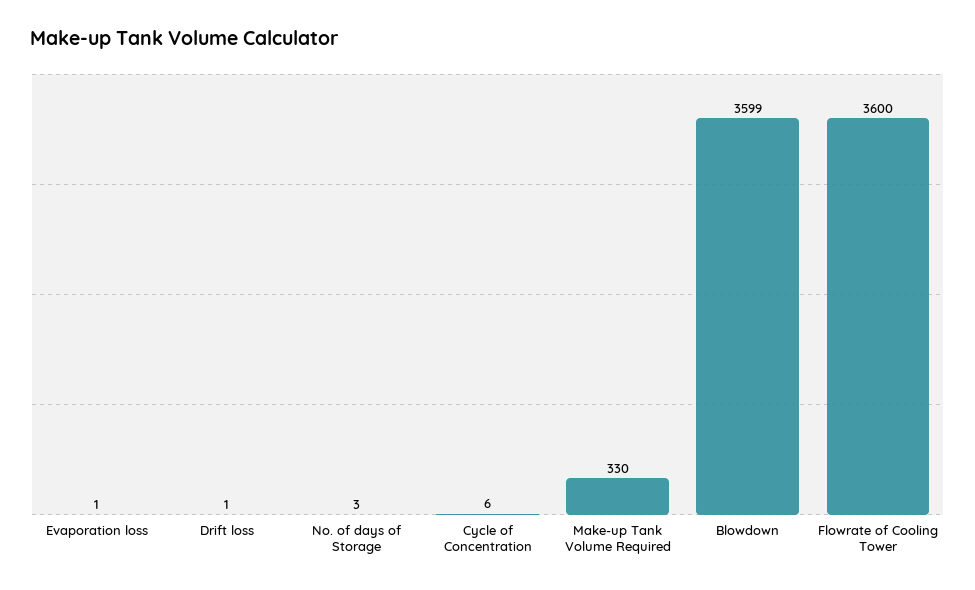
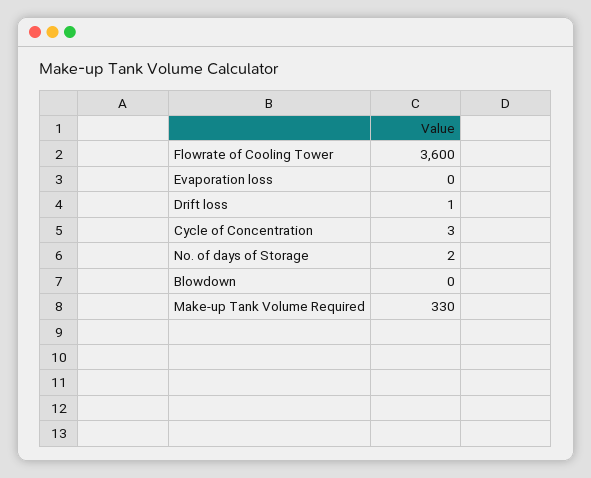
Evaporation loss: 1 -> 0
No. of days of Storage: 3 -> 2
Cycle of Concentration: 6 -> 3
Blowdown: 3599 -> 0

